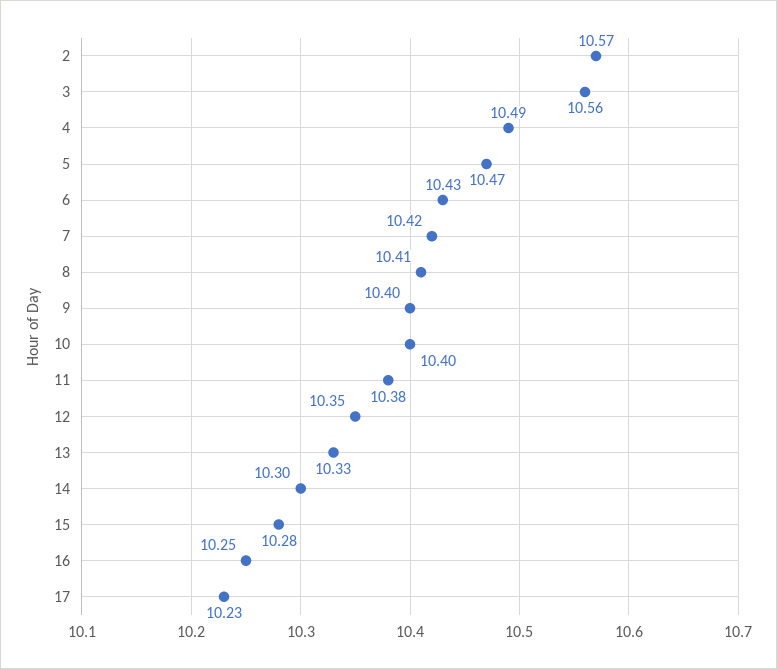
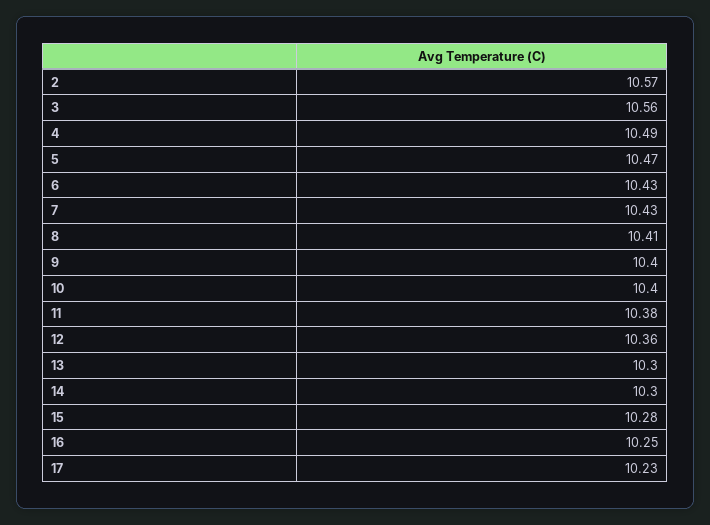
7: 10.42 -> 10.43
12: 10.35 -> 10.36
13: 10.33 -> 10.3

